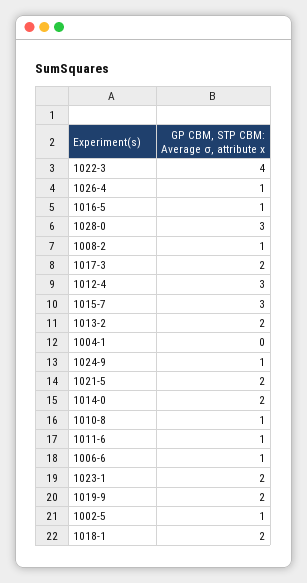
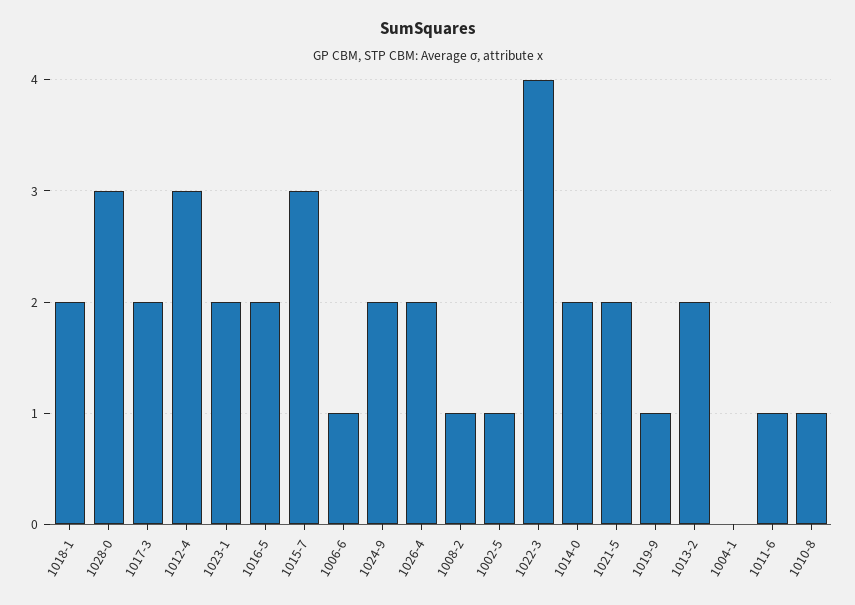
1026-4: 1 -> 2
1016-5: 1 -> 2
1024-9: 1 -> 2
1019-9: 2 -> 1

